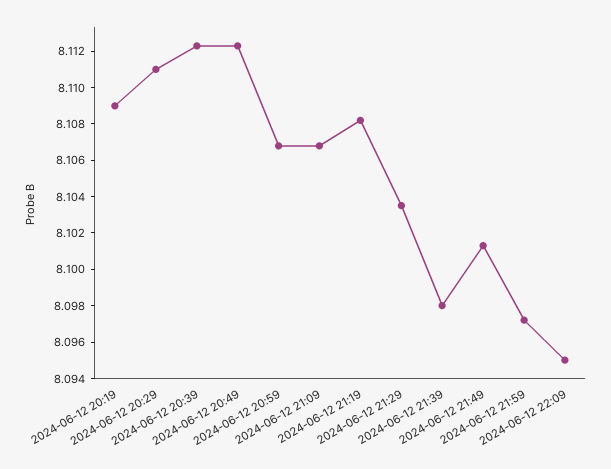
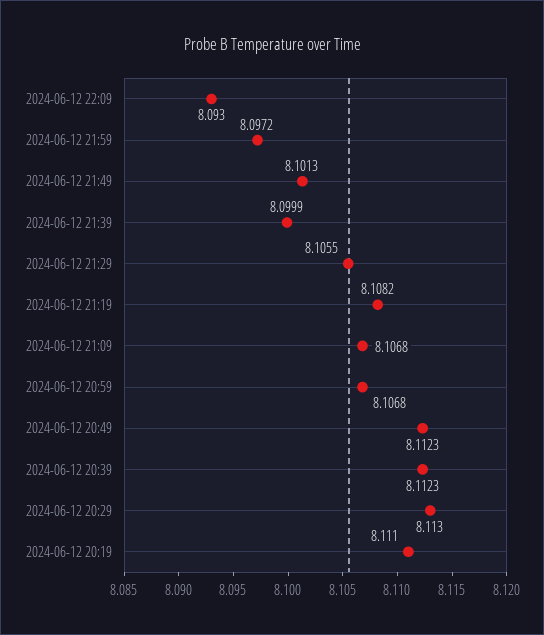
2024-06-12 20:19: 8.109 -> 8.111
2024-06-12 20:29: 8.111 -> 8.113
2024-06-12 21:29: 8.1035 -> 8.1055
2024-06-12 21:39: 8.098 -> 8.0999
2024-06-12 22:09: 8.095 -> 8.093

